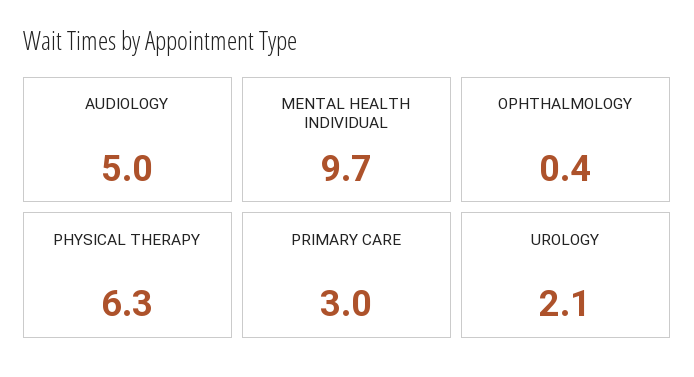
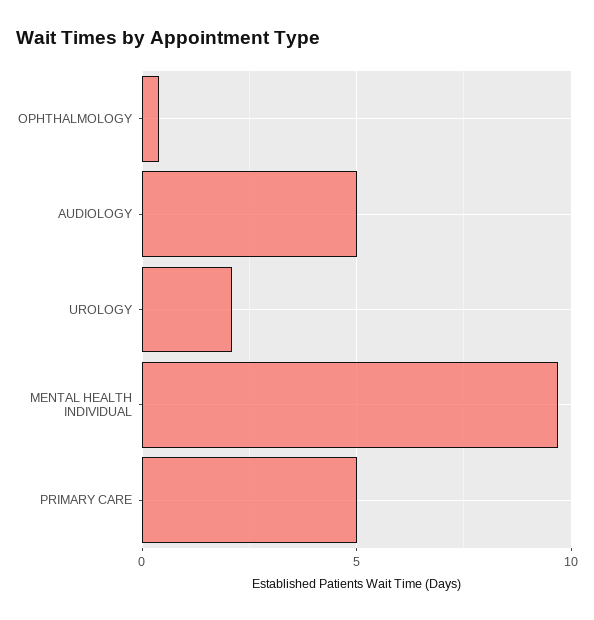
PHYSICAL THERAPY: 6.3 -> none
PRIMARY CARE: 3 -> 5

